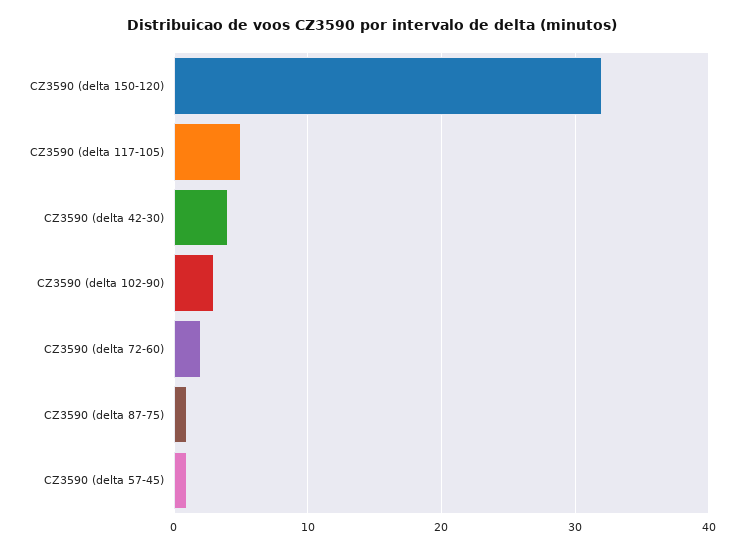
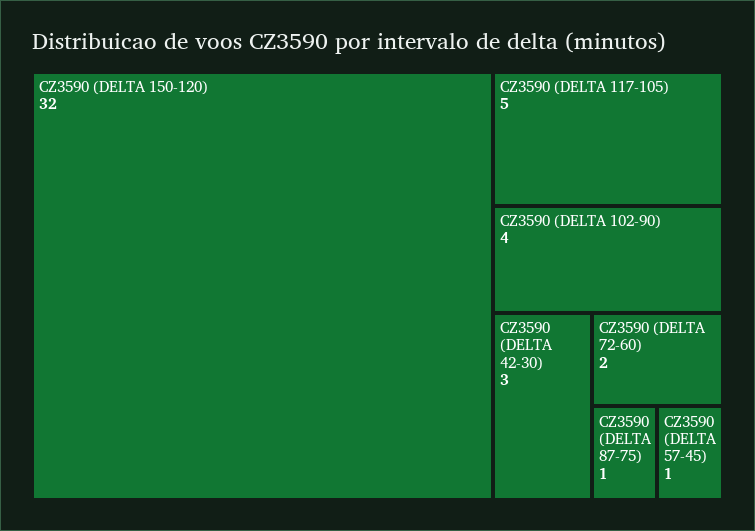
CZ3590 (delta 42-30): 4 -> 3
CZ3590 (delta 102-90): 3 -> 4

